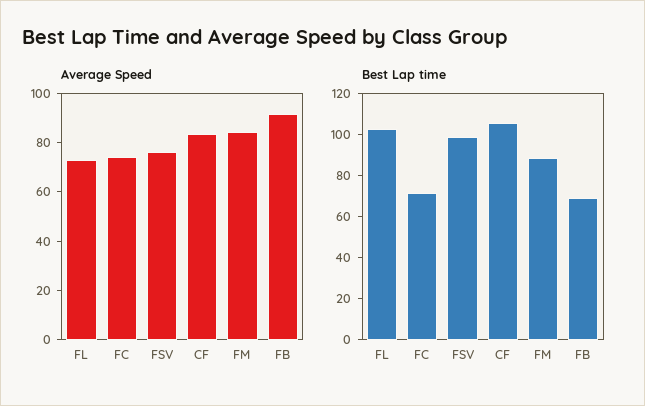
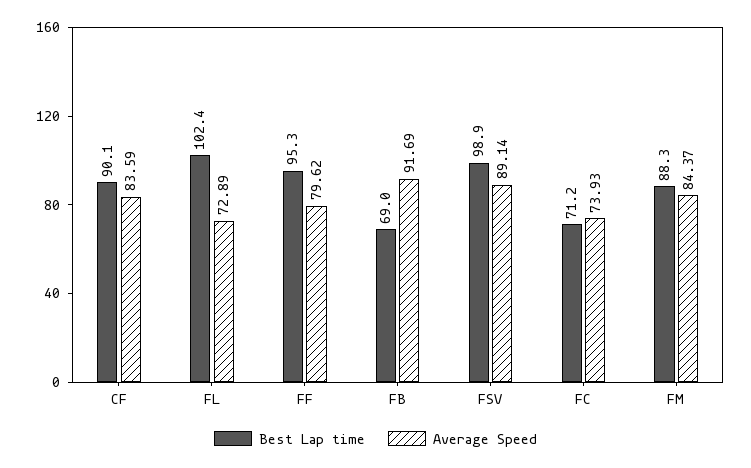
Average Speed, FSV: 75 -> 89.14
Best Lap time, CF: 105 -> 90.1
Best Lap time, FF: none -> 95.3
Average Speed, FF: none -> 79.62

